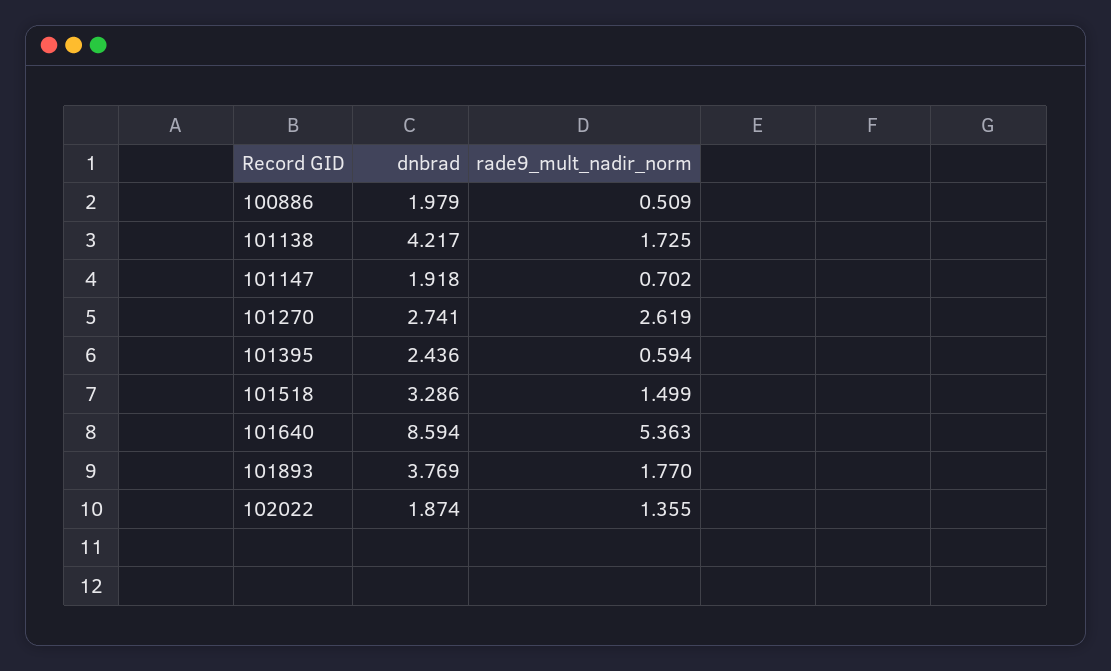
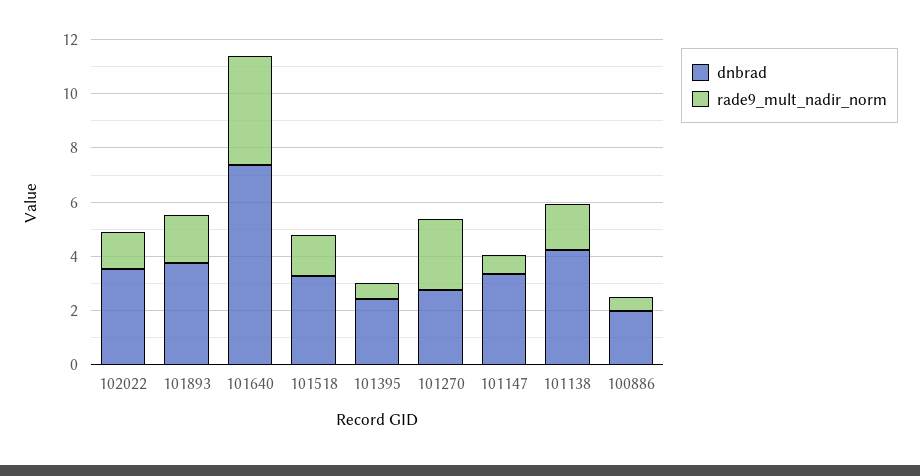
dnbrad, 101147: 1.918 -> 3.5
dnbrad, 101640: 8.594 -> 7.5
rade9_mult_nadir_norm, 101640: 5.363 -> 4
dnbrad, 102022: 1.874 -> 3.5

